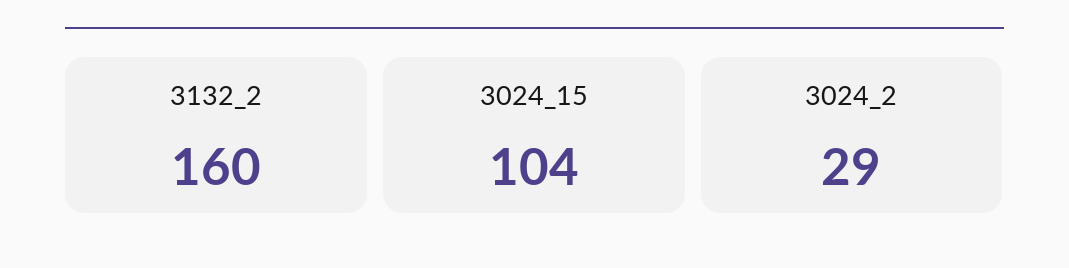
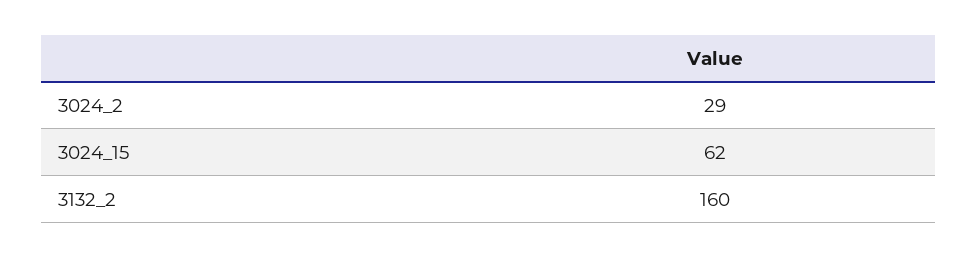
3024_15: 104 -> 62

